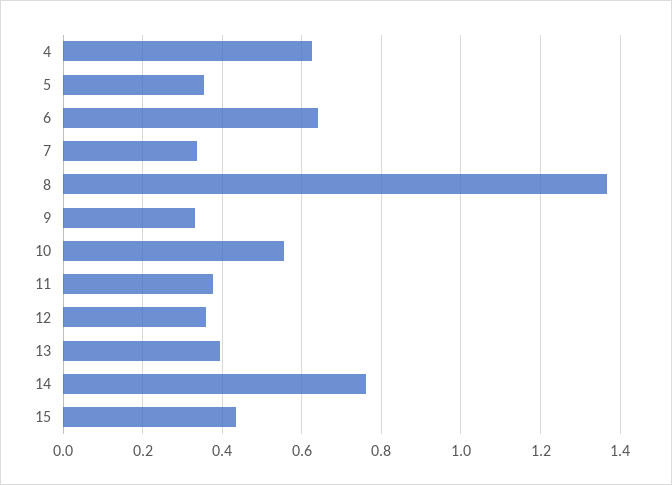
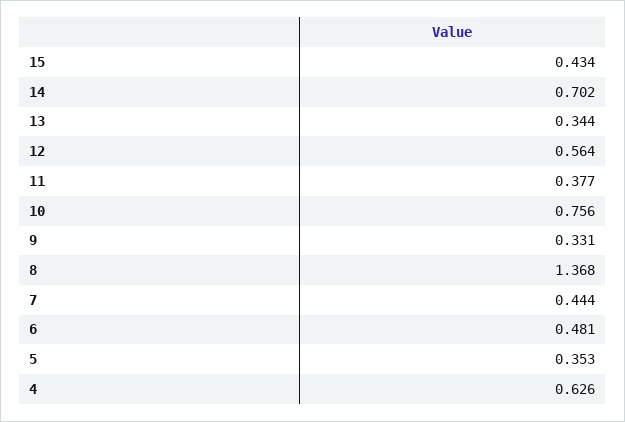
6: 0.64 -> 0.481
7: 0.34 -> 0.444
10: 0.56 -> 0.756
12: 0.36 -> 0.564
13: 0.4 -> 0.344
14: 0.76 -> 0.702

